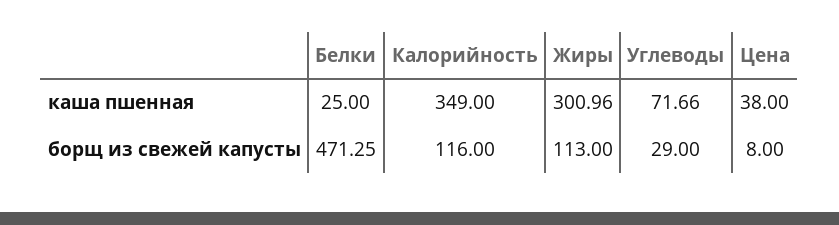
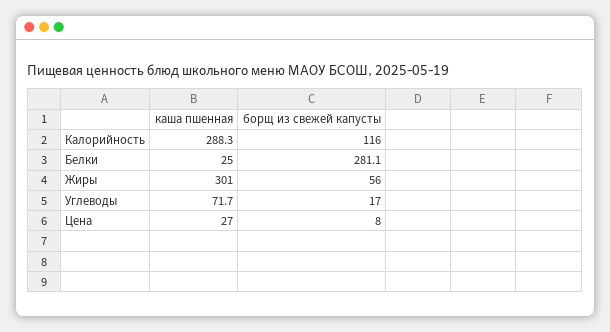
Калорийность, каша пшенная: 349 -> 288.3
Цена, каша пшенная: 38 -> 27
Белки, борщ из свежей капусты: 471.25 -> 281.1
Жиры, борщ из свежей капусты: 113 -> 56
Углеводы, борщ из свежей капусты: 29 -> 17

